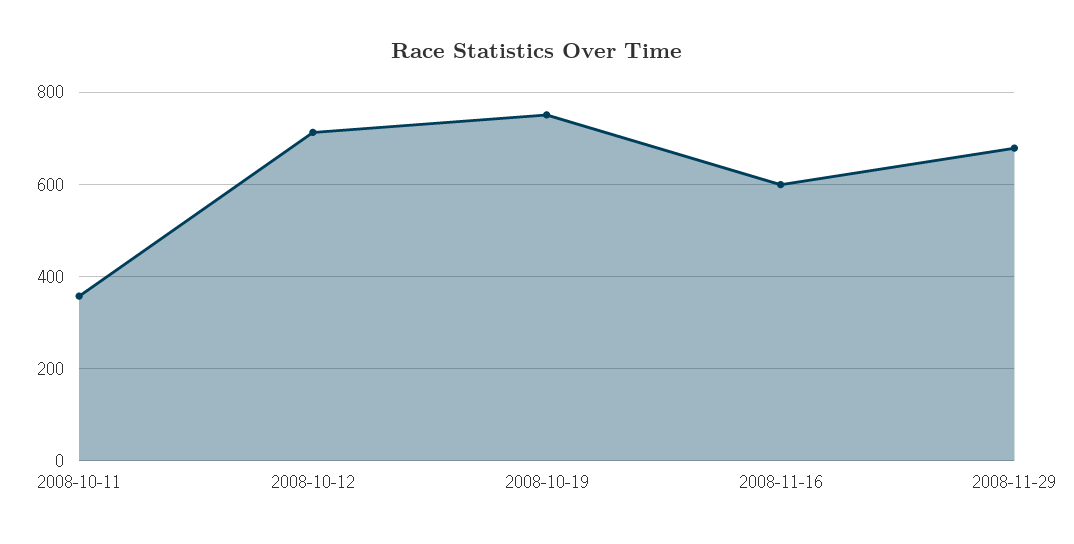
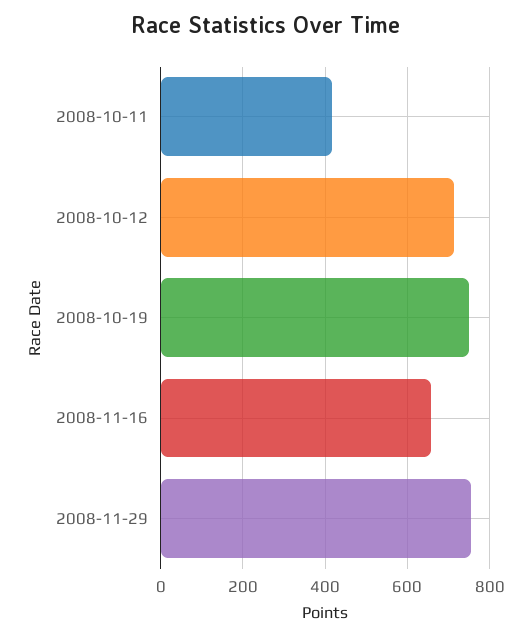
2008-10-11: 360 -> 420
2008-11-16: 600 -> 660
2008-11-29: 680 -> 760

